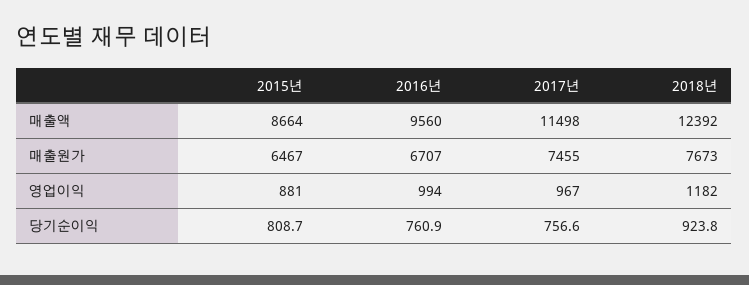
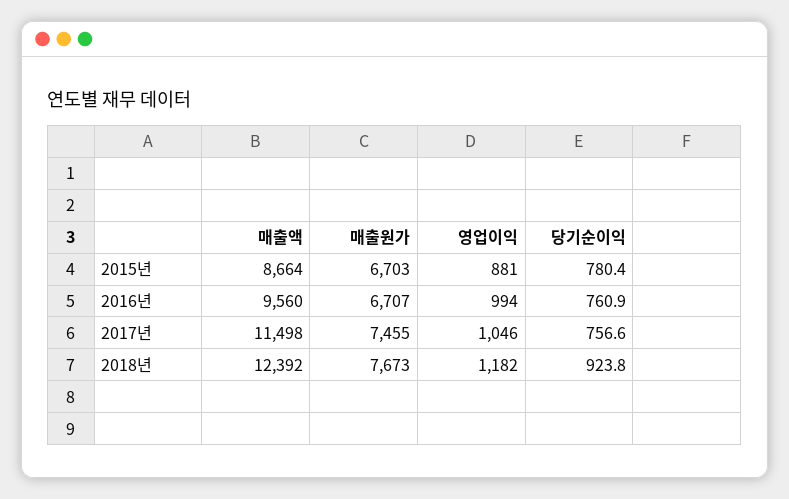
2015년, 매출원가: 6467 -> 6703
2017년, 영업이익: 967 -> 1046
2015년, 당기순이익: 808.7 -> 780.4

